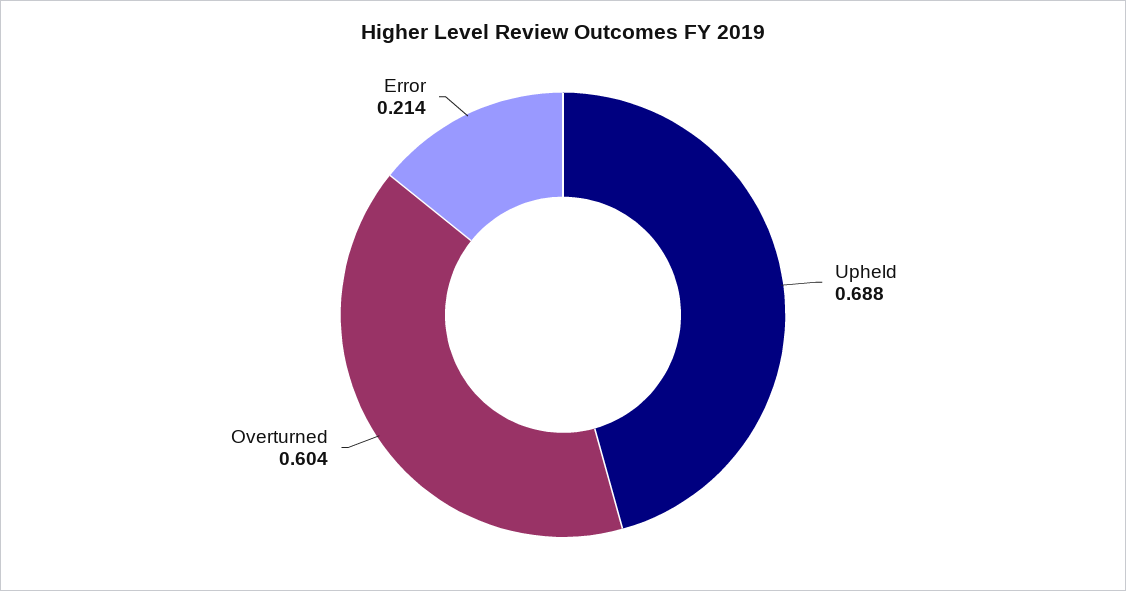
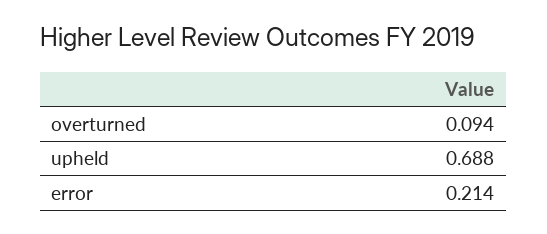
Overturned: 0.604 -> 0.094

